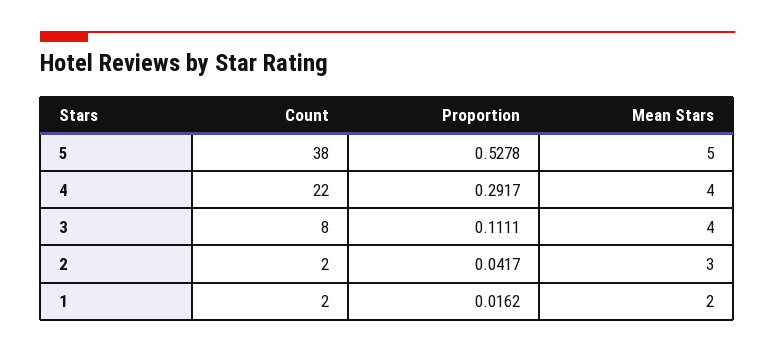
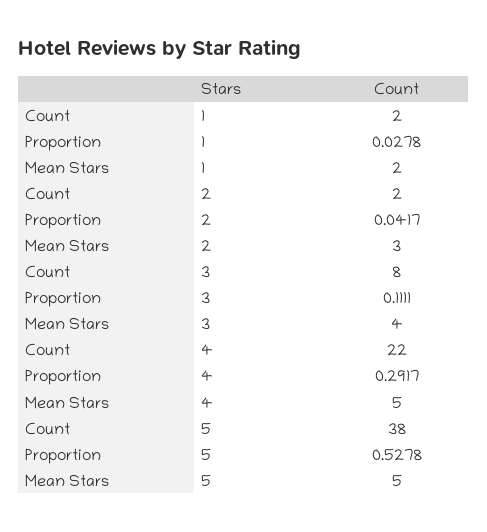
Mean Stars, 4: 4 -> 5
Proportion, 1: 0.0162 -> 0.0278

